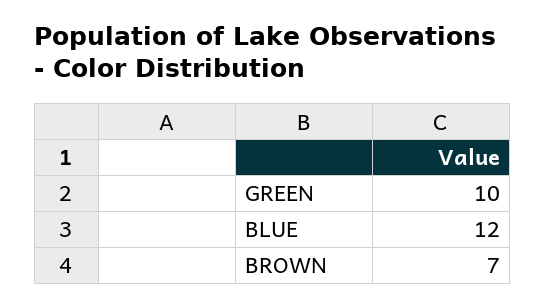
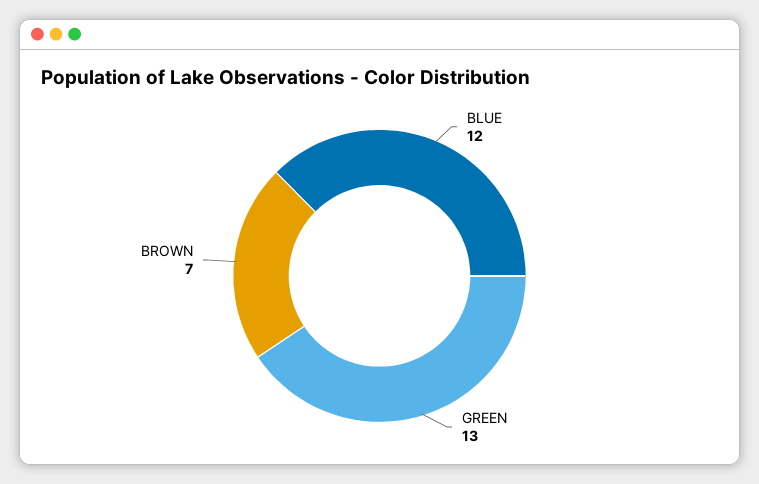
GREEN: 10 -> 13

